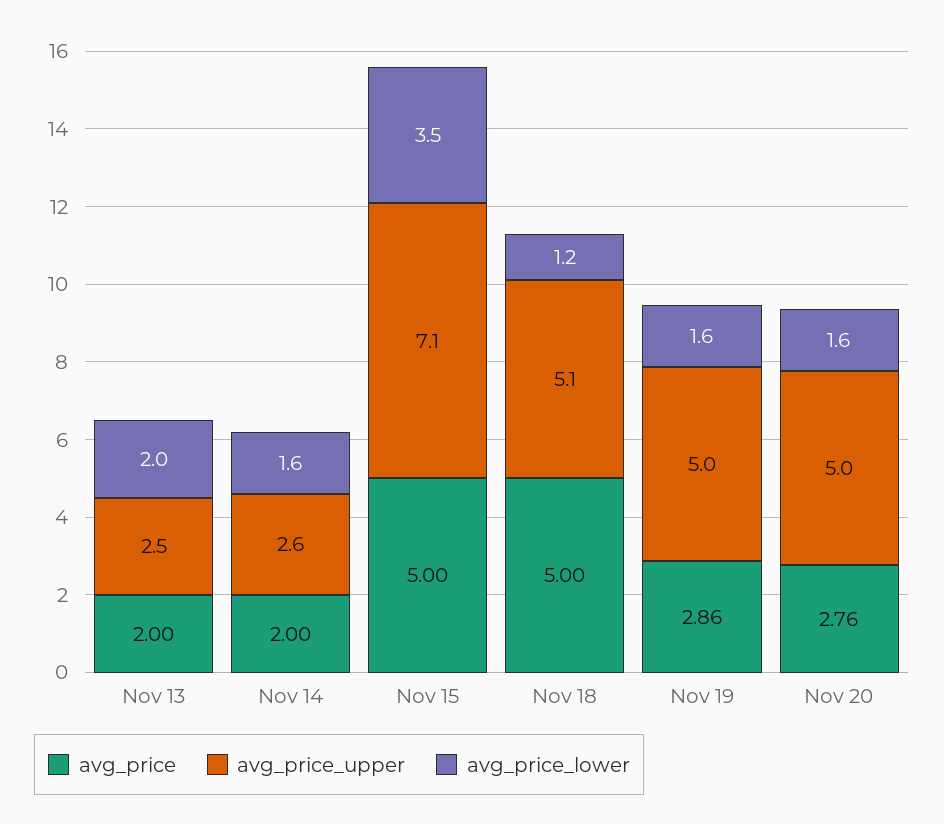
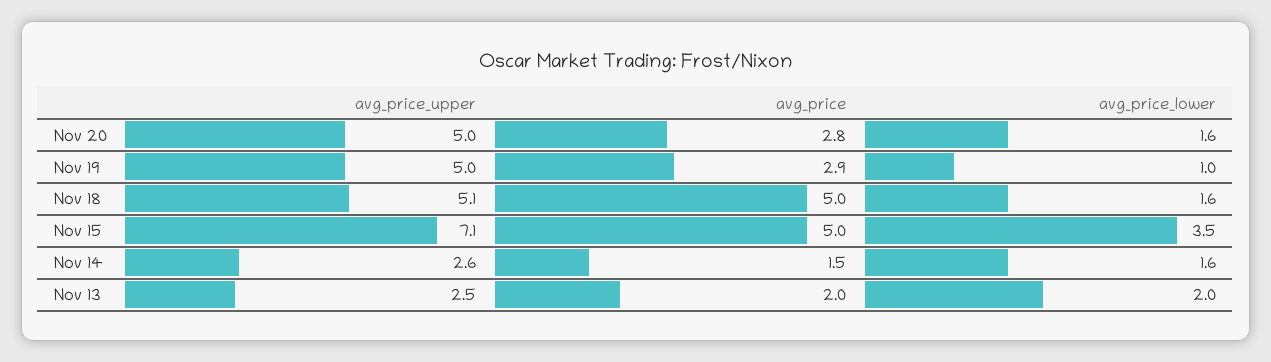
avg_price, Nov 14: 2 -> 1.5
avg_price_lower, Nov 18: 1.2 -> 1.6
avg_price_lower, Nov 19: 1.6 -> 1

